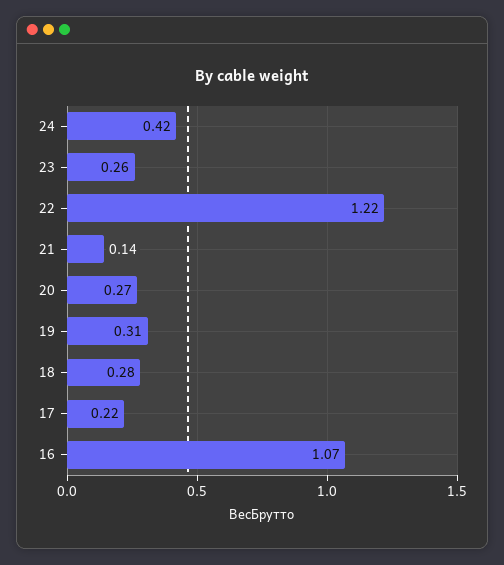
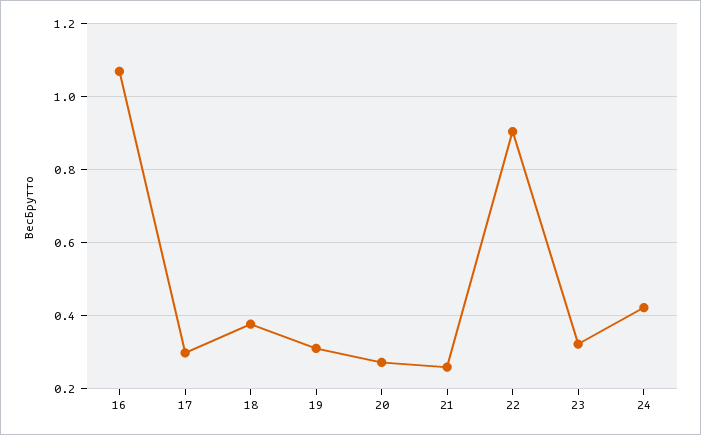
23: 0.26 -> 0.32
22: 1.22 -> 0.9
21: 0.14 -> 0.26
18: 0.28 -> 0.38
17: 0.22 -> 0.3

